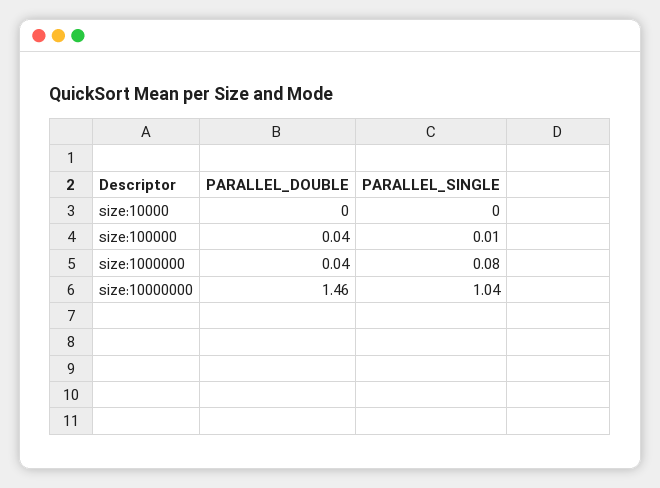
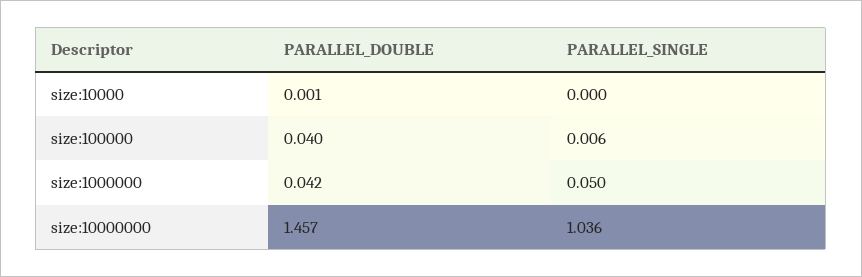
PARALLEL_SINGLE, size:1000000: 0.08 -> 0.05

